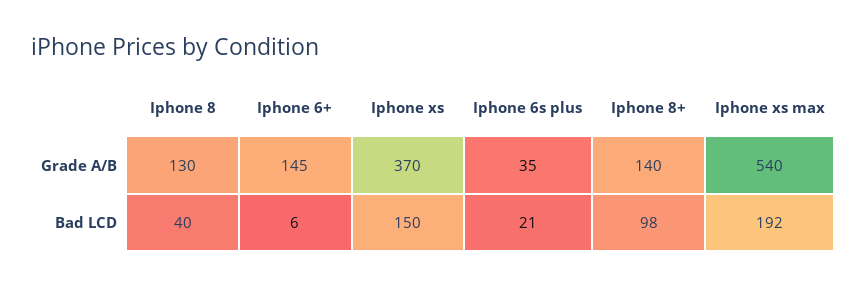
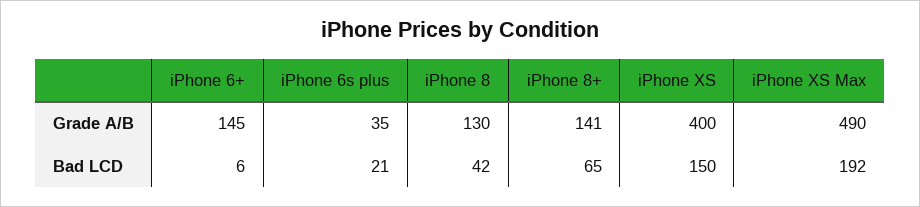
Iphone xs, Grade A/B: 370 -> 400
Iphone 8+, Grade A/B: 140 -> 141
Iphone xs max, Grade A/B: 540 -> 490
Iphone 8, Bad LCD: 40 -> 42
Iphone 8+, Bad LCD: 98 -> 65

